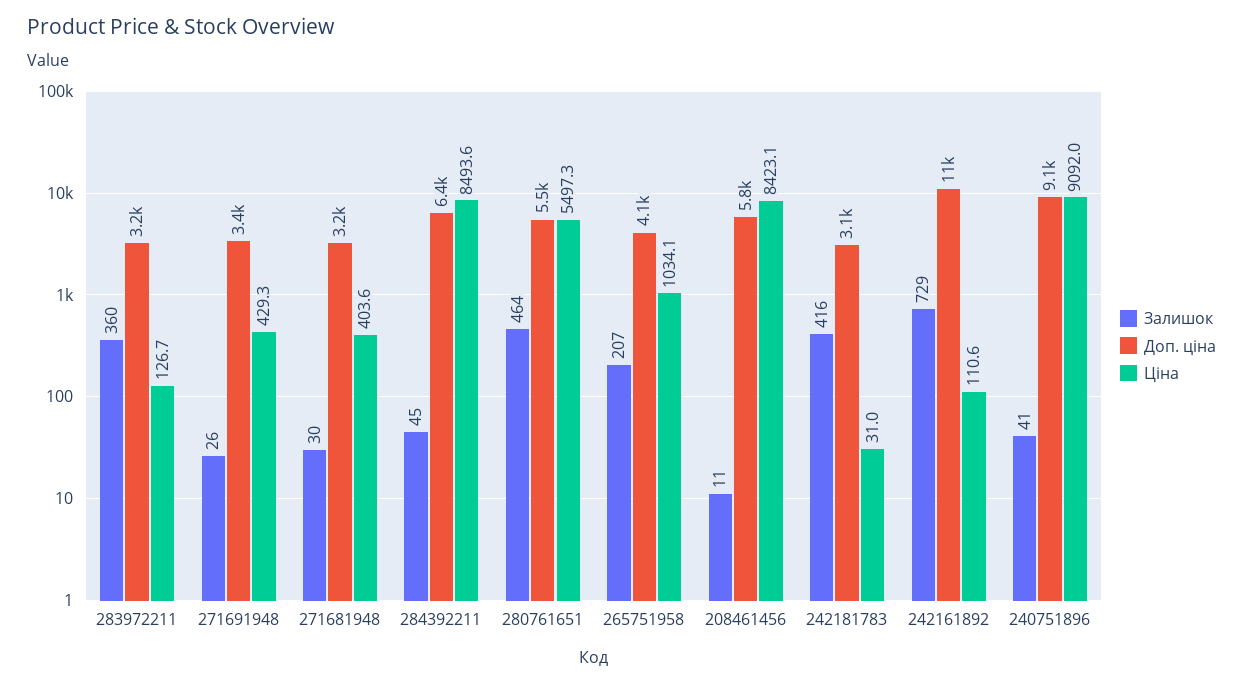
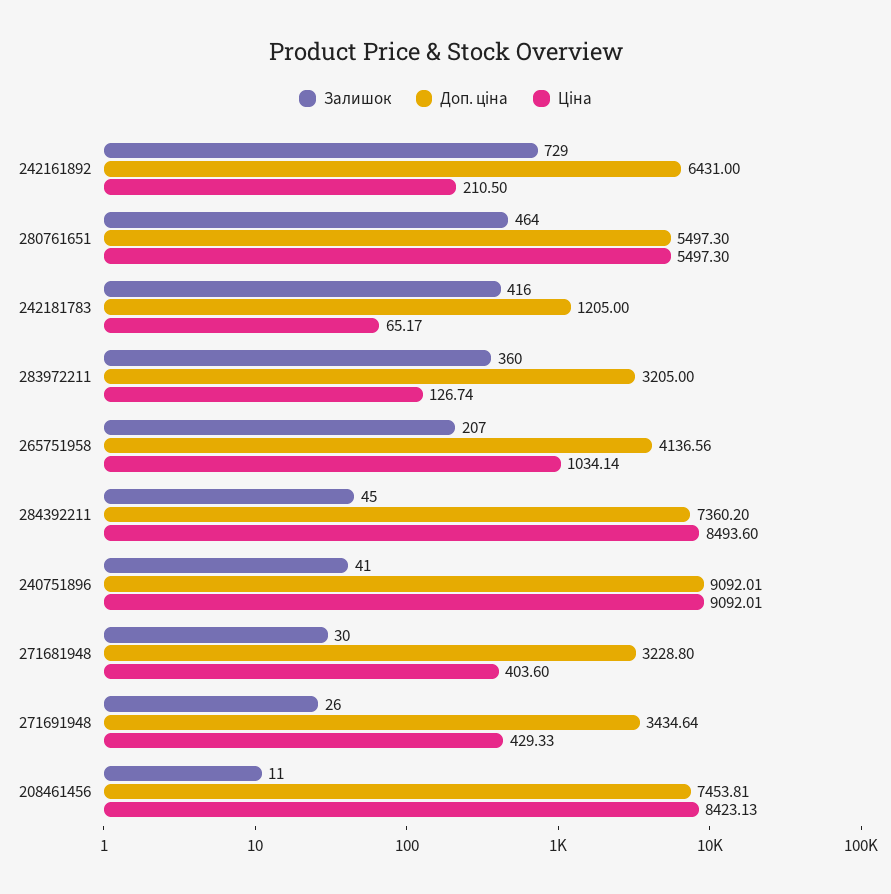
Доп. ціна, 284392211: 6400 -> 7360.2
Доп. ціна, 208461456: 5800 -> 7453.81
Доп. ціна, 242181783: 3100 -> 1205
Ціна, 242181783: 31 -> 65.17
Доп. ціна, 242161892: 11000 -> 6431
Ціна, 242161892: 110.6 -> 210.5

